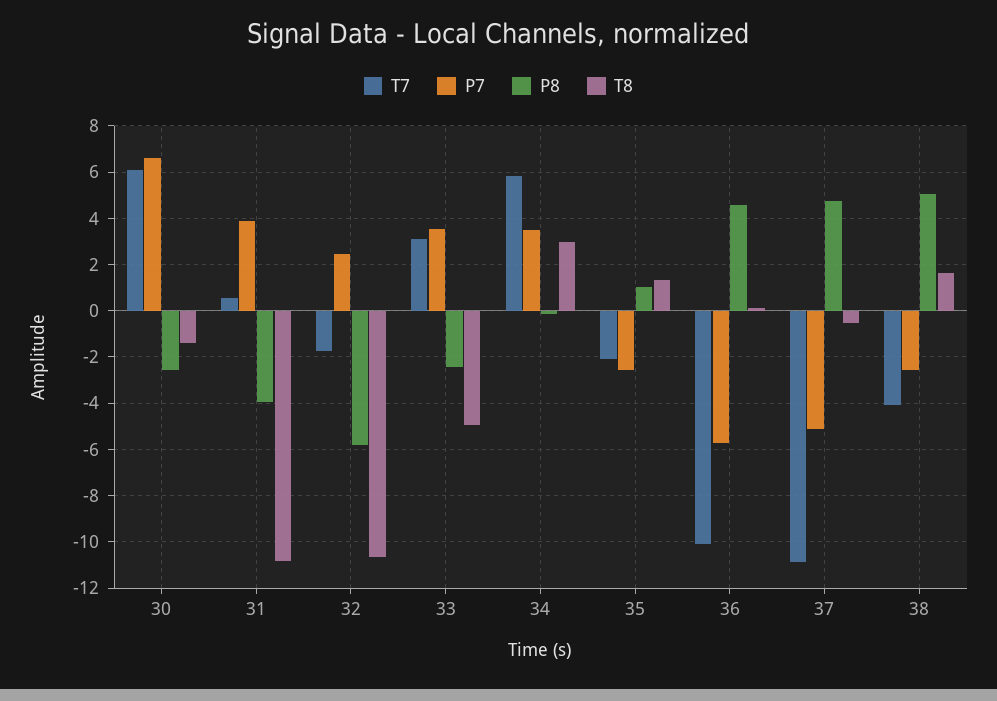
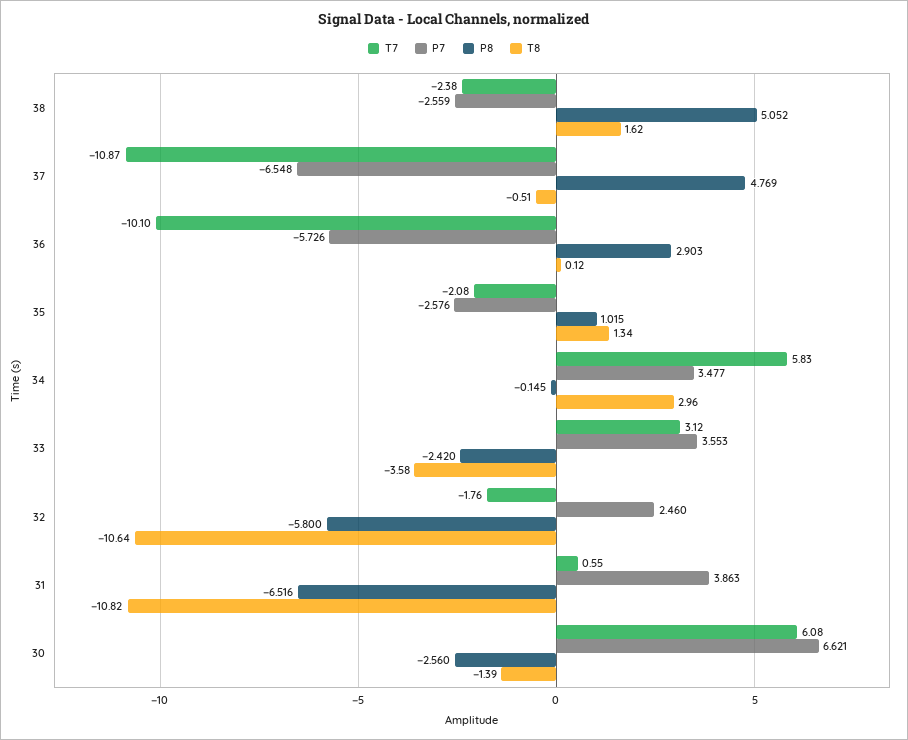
P8, 31: -4 -> -6.516
T8, 33: -5 -> -3.58
P8, 36: 4.5 -> 2.903
P7, 37: -5 -> -6.548
T7, 38: -4 -> -2.38

